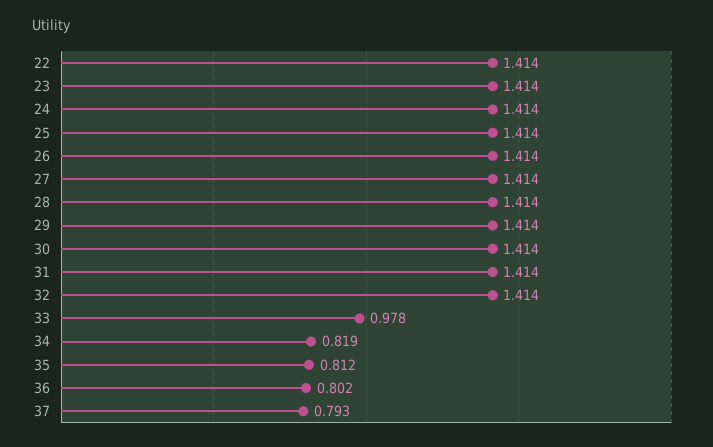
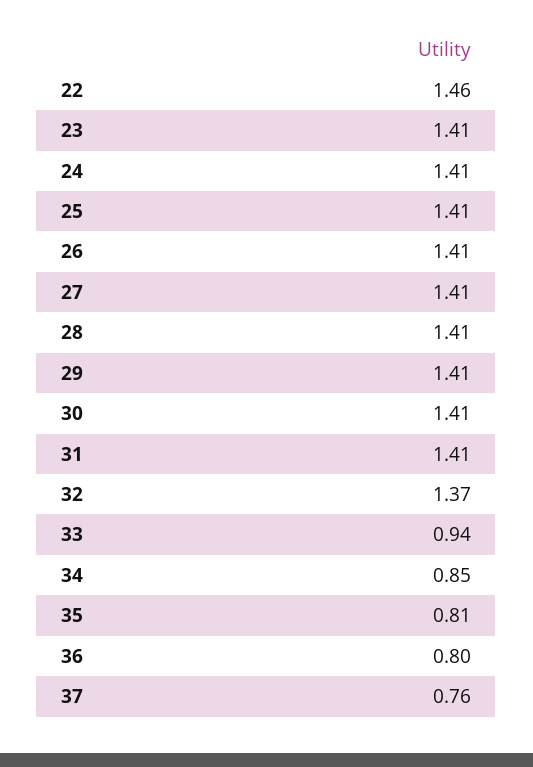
22: 1.414 -> 1.46
32: 1.414 -> 1.37
33: 0.978 -> 0.94
34: 0.819 -> 0.85
37: 0.793 -> 0.76

